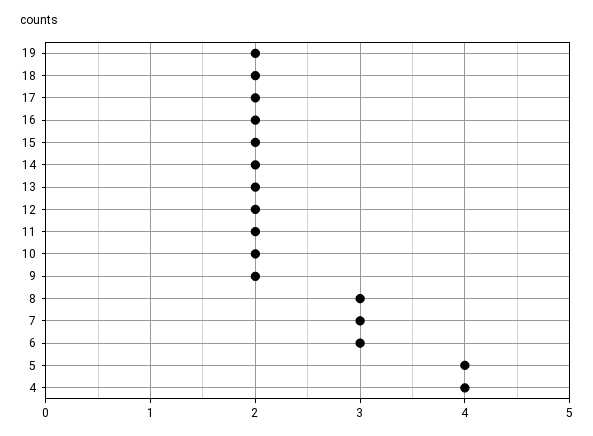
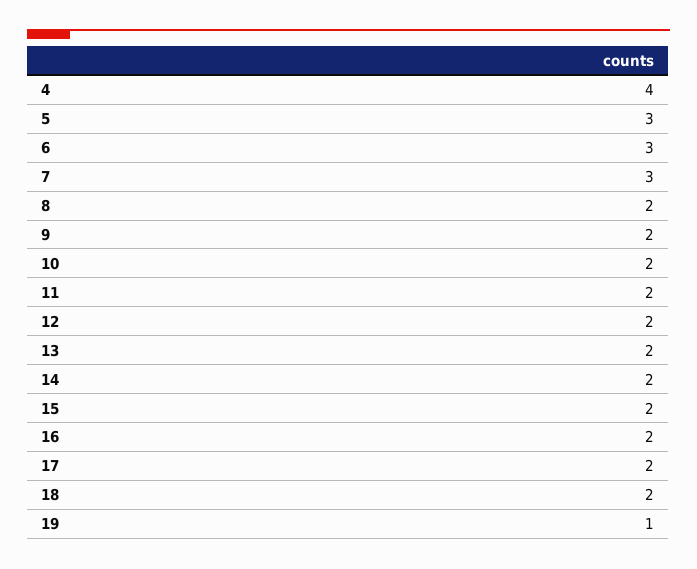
19: 2 -> 1
8: 3 -> 2
5: 4 -> 3

